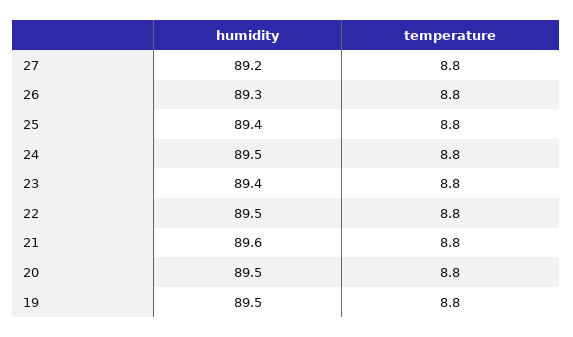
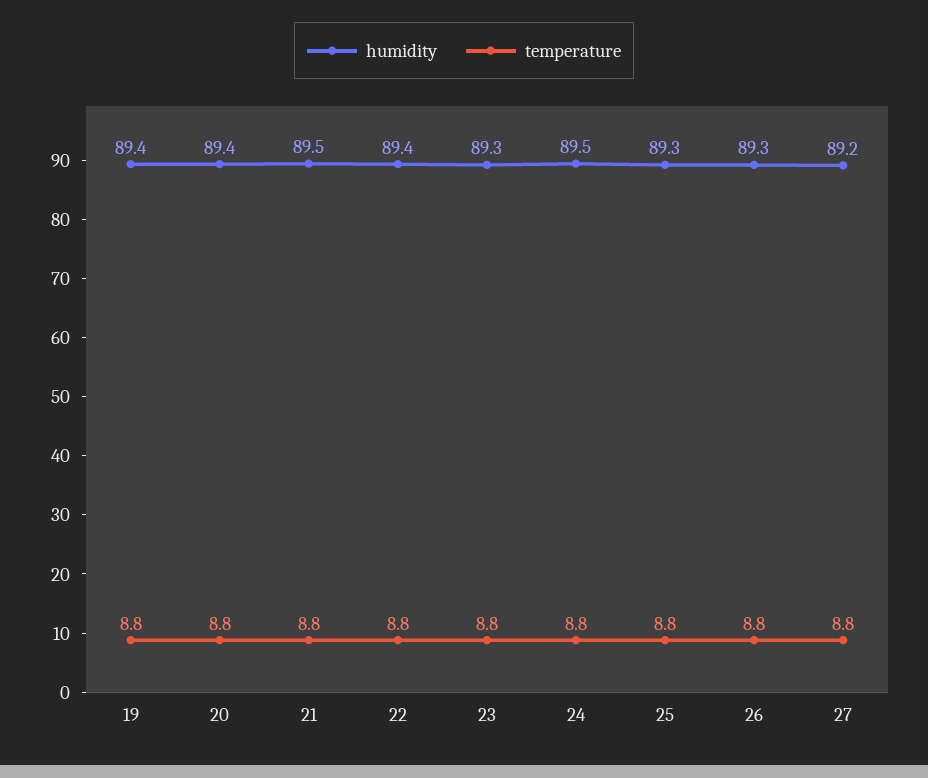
humidity, 25: 89.4 -> 89.3
humidity, 23: 89.4 -> 89.3
humidity, 22: 89.5 -> 89.4
humidity, 21: 89.6 -> 89.5
humidity, 20: 89.5 -> 89.4
humidity, 19: 89.5 -> 89.4

